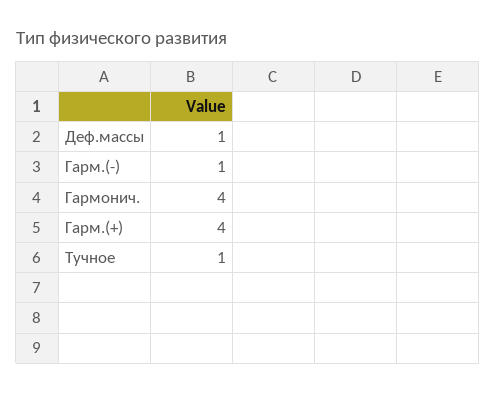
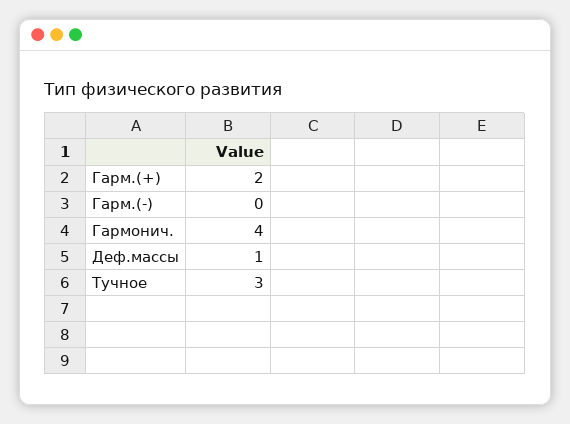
Гарм.(-): 1 -> 0
Гарм.(+): 4 -> 2
Тучное: 1 -> 3

